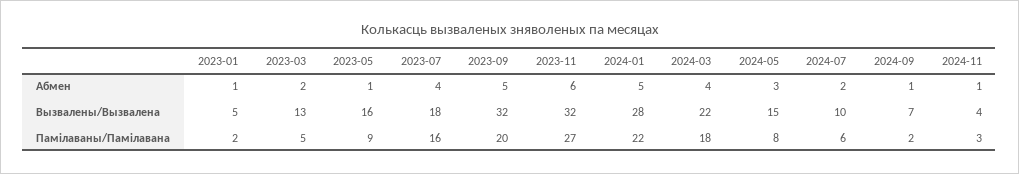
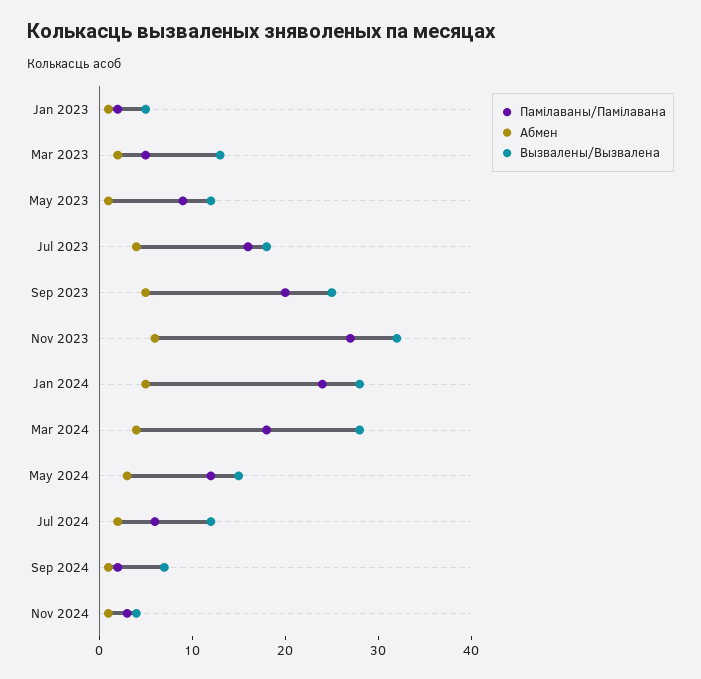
Вызвалены/Вызвалена, 2023-05: 16 -> 12
Вызвалены/Вызвалена, 2023-09: 32 -> 25
Вызвалены/Вызвалена, 2024-03: 22 -> 28
Вызвалены/Вызвалена, 2024-07: 10 -> 12
Памілаваны/Памілавана, 2024-01: 22 -> 24
Памілаваны/Памілавана, 2024-05: 8 -> 12

